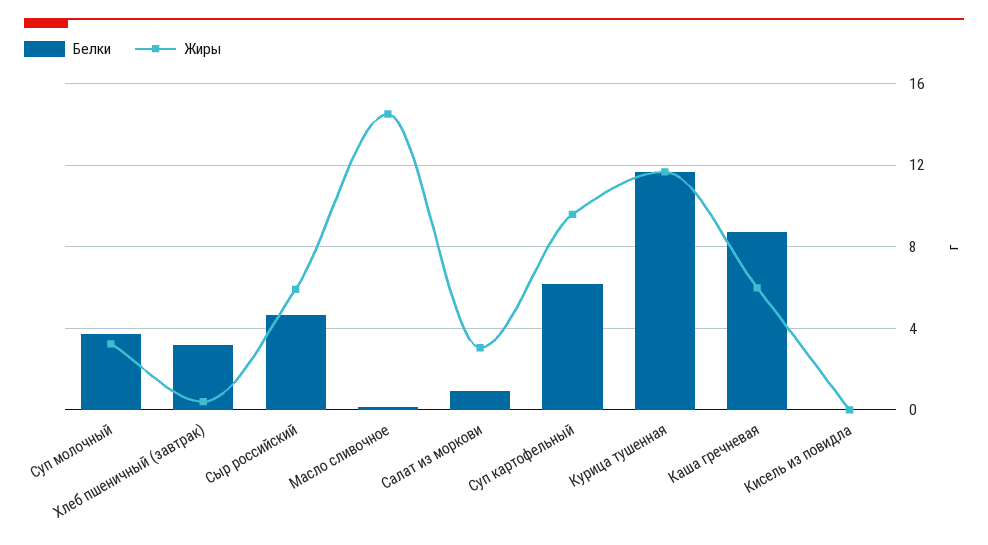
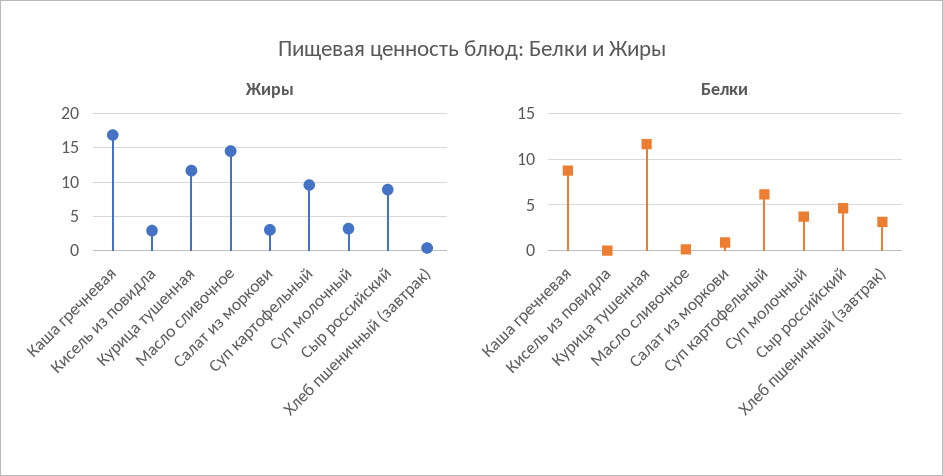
Жиры, Сыр российский: 6 -> 9
Жиры, Каша гречневая: 6 -> 17
Жиры, Кисель из повидла: 0 -> 3

